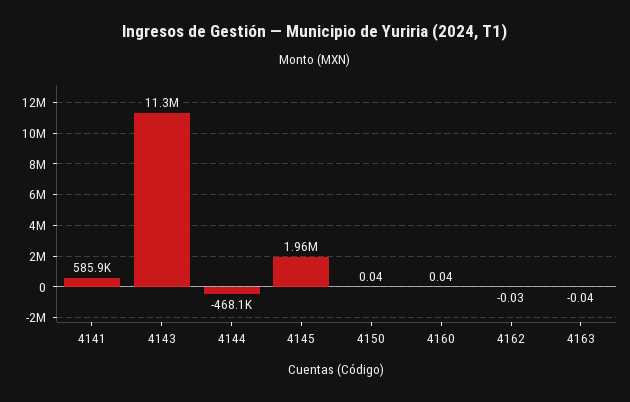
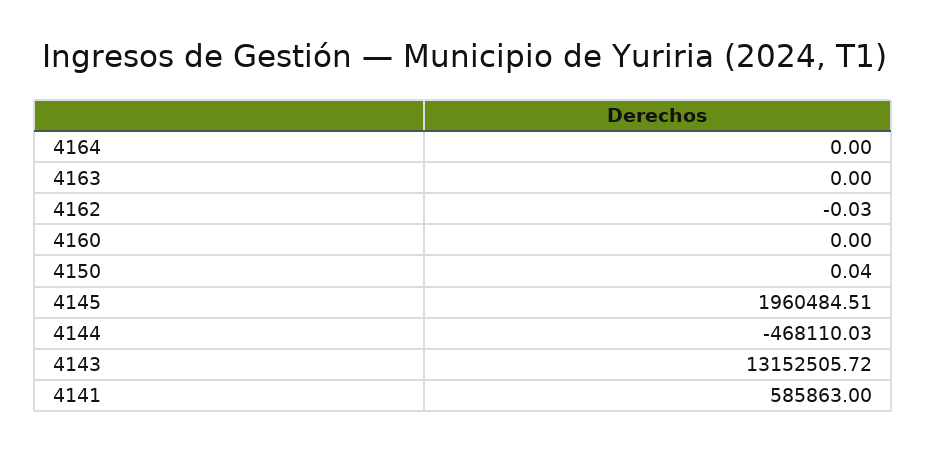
4143: 11300000 -> 13152505.72
4160: 0.04 -> 0
4163: -0.04 -> 0
4164: none -> 0

